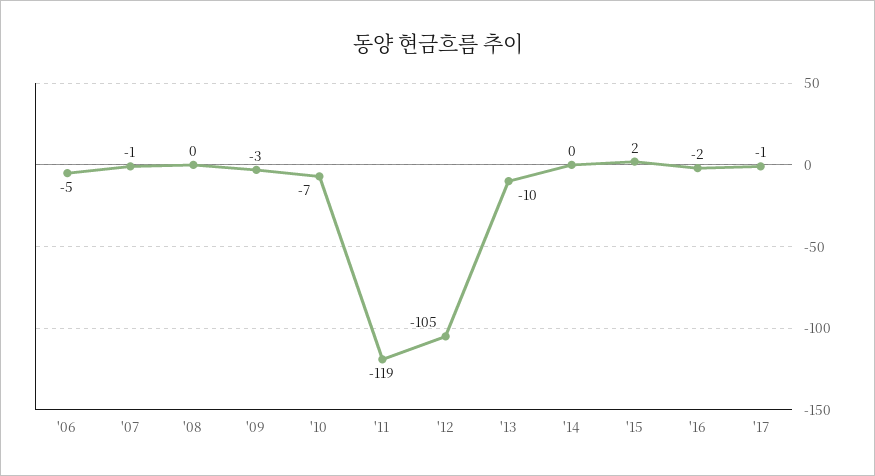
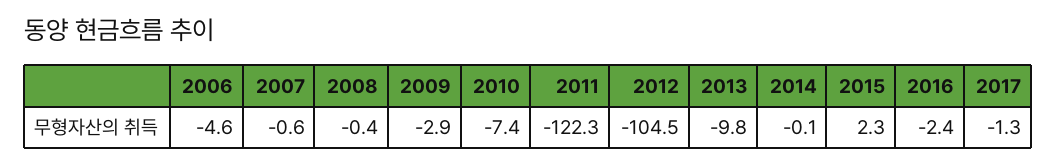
'11: -119 -> -122.3

